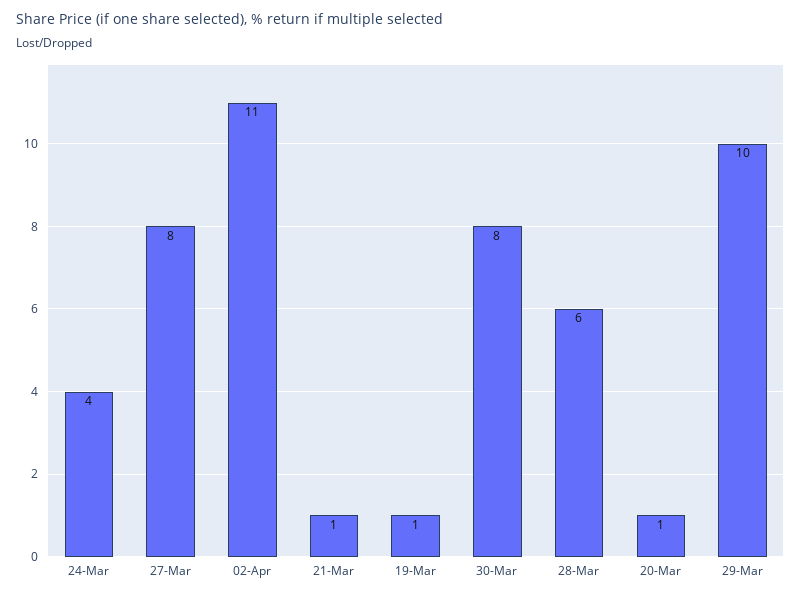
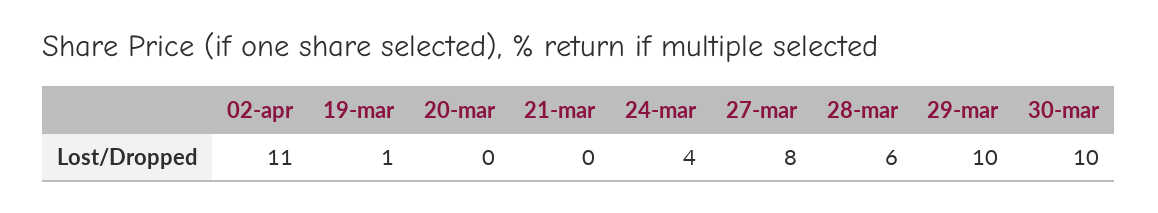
21-Mar: 1 -> 0
30-Mar: 8 -> 10
20-Mar: 1 -> 0

